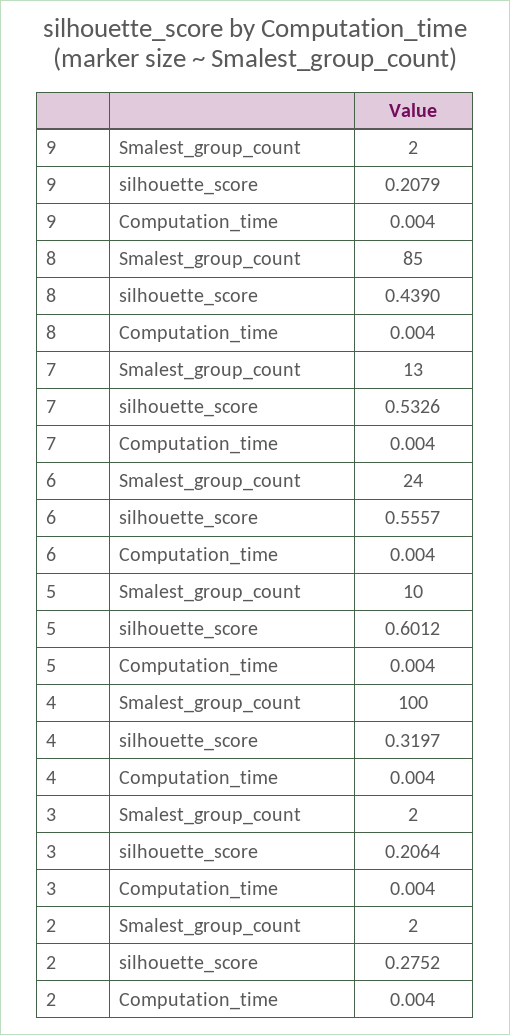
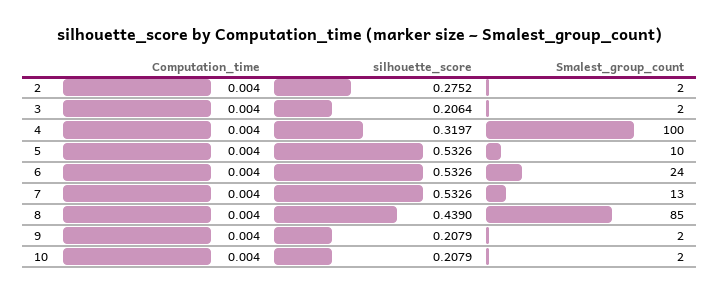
6, silhouette_score: 0.5557 -> 0.5326
5, silhouette_score: 0.6012 -> 0.5326
10, Computation_time: none -> 0.004
10, silhouette_score: none -> 0.2079
10, Smalest_group_count: none -> 2

